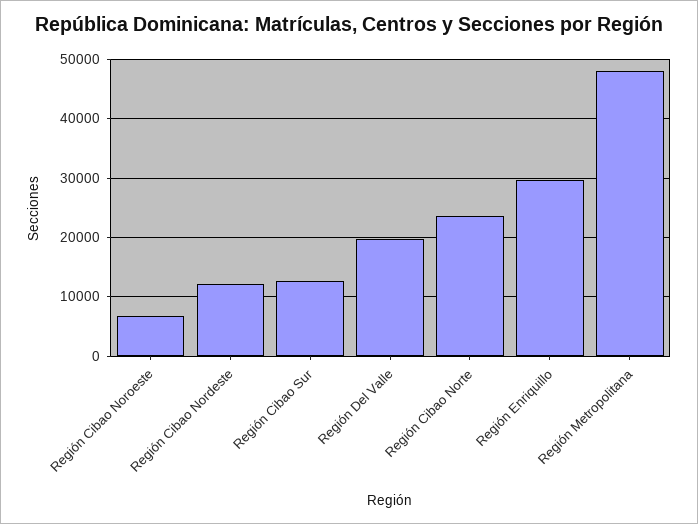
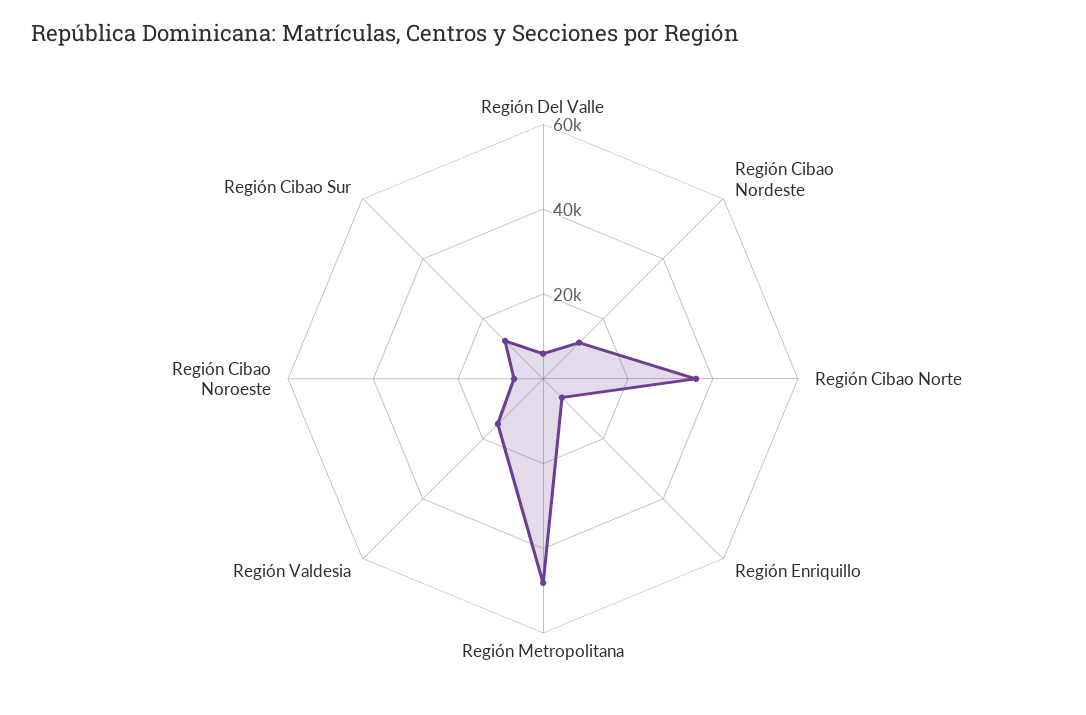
Región Del Valle: 20000 -> 5000
Región Cibao Norte: 24000 -> 35000
Región Enriquillo: 30000 -> 5000
Región Valdesia: none -> 15000

